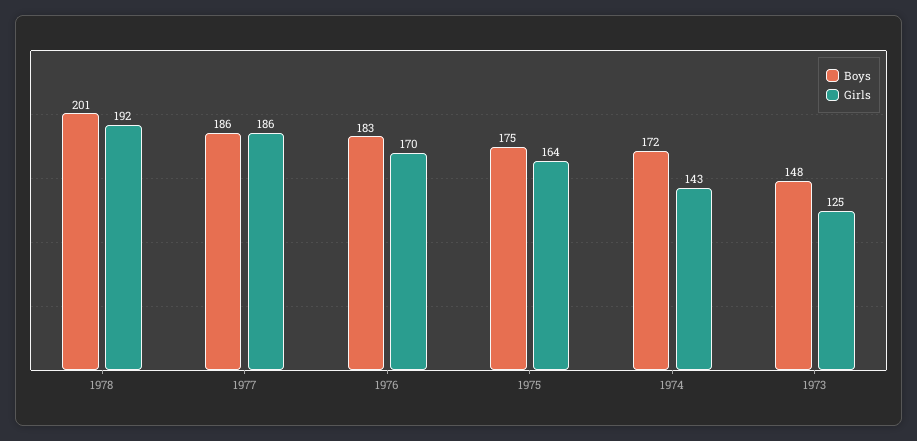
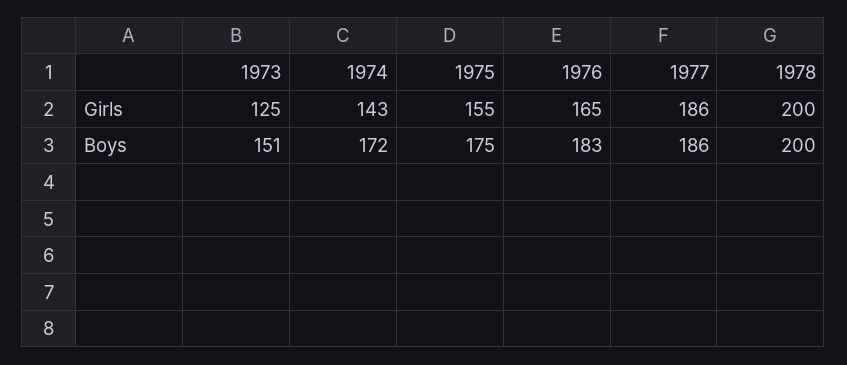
Boys, 1978: 201 -> 200
Girls, 1978: 192 -> 200
Girls, 1976: 170 -> 165
Girls, 1975: 164 -> 155
Boys, 1973: 148 -> 151

